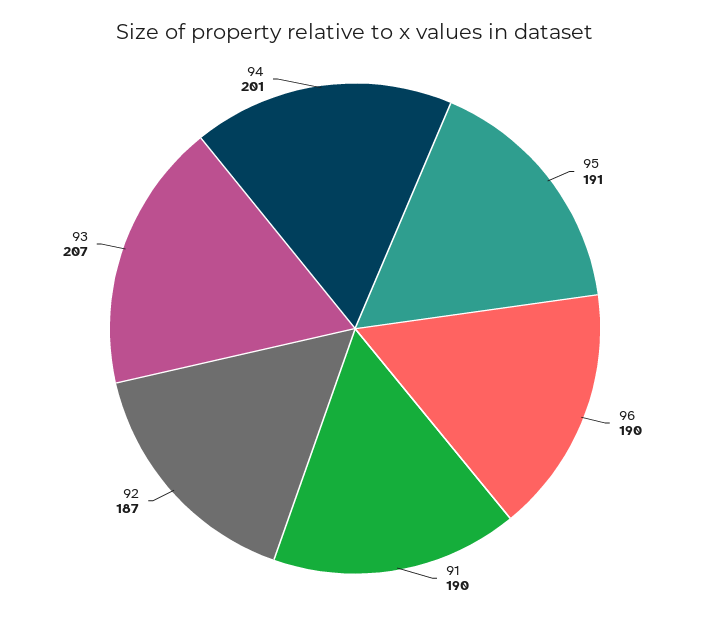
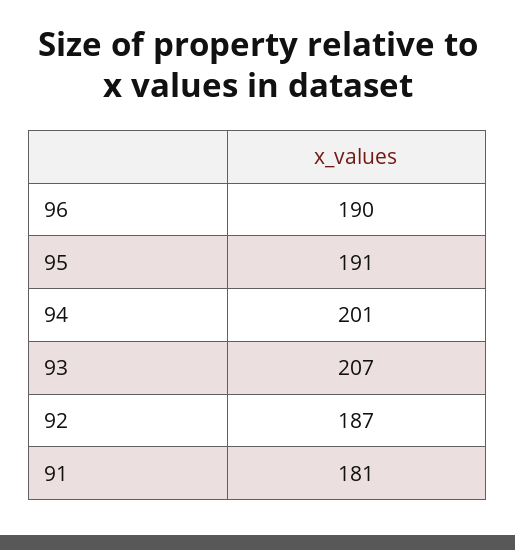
91: 190 -> 181

